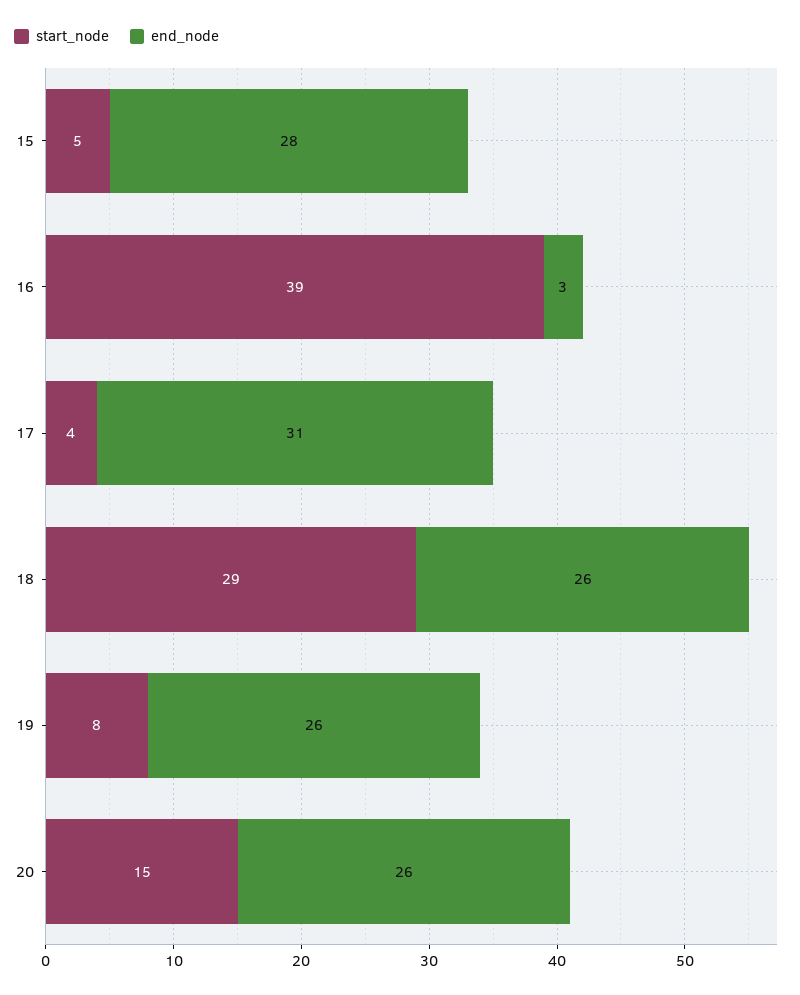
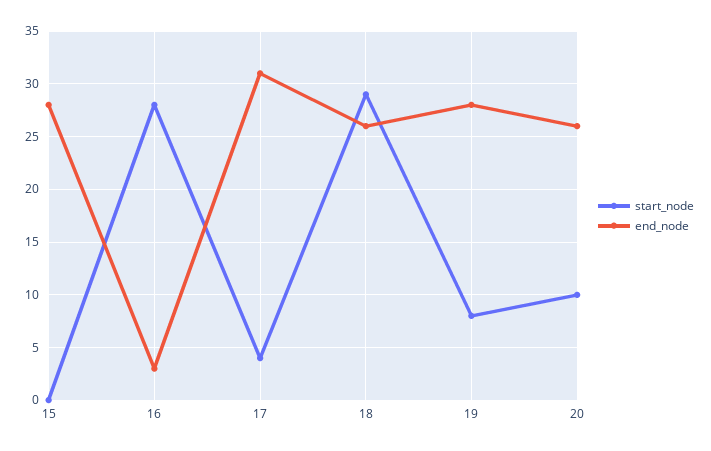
start_node, 15: 5 -> 0
start_node, 16: 39 -> 28
end_node, 19: 26 -> 28
start_node, 20: 15 -> 10

